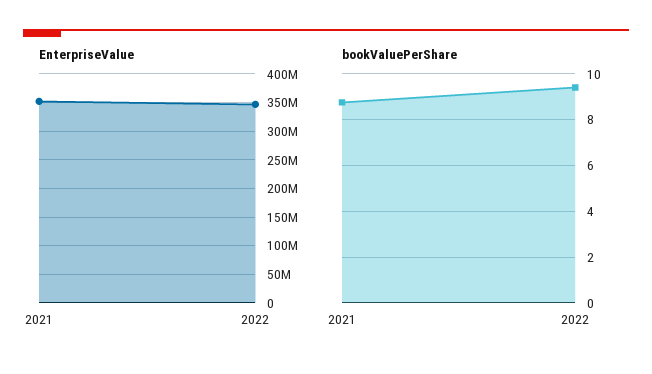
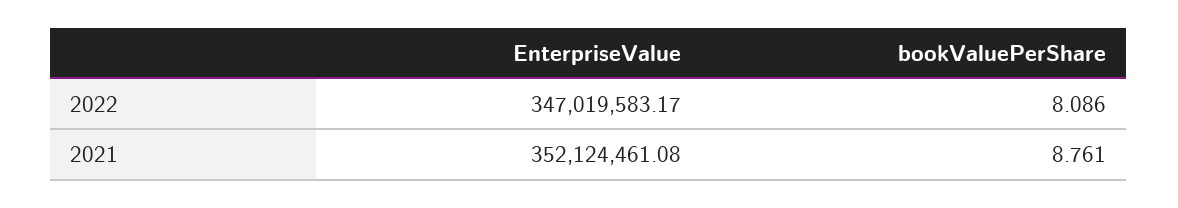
bookValuePerShare, 2022: 9.5 -> 8.086

